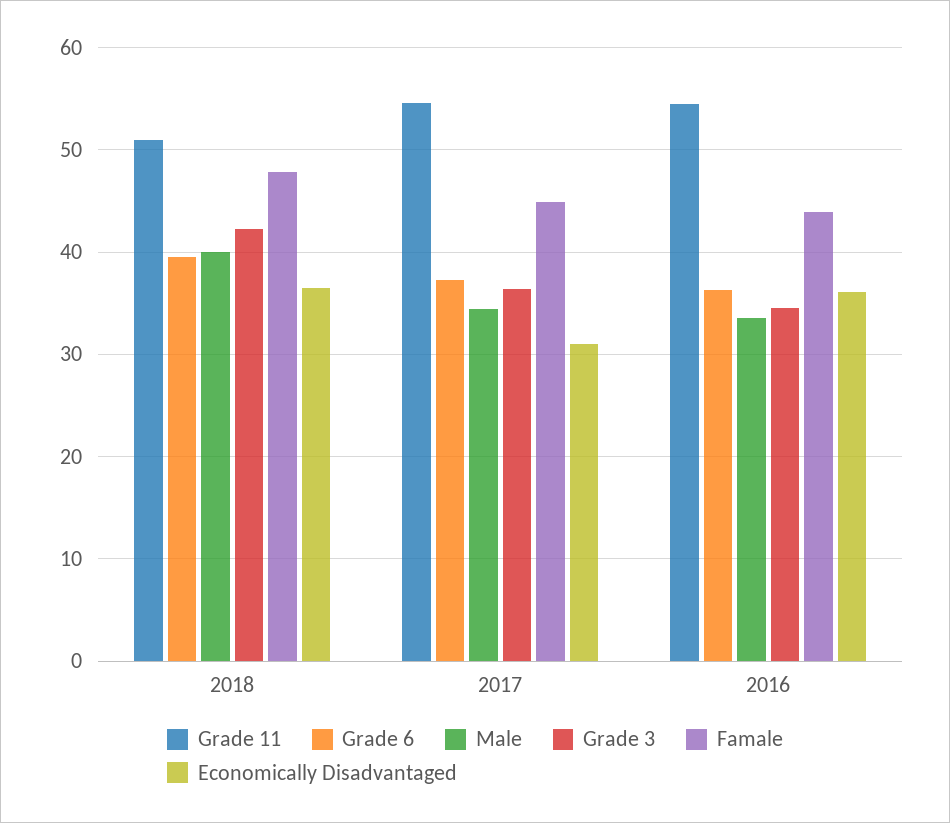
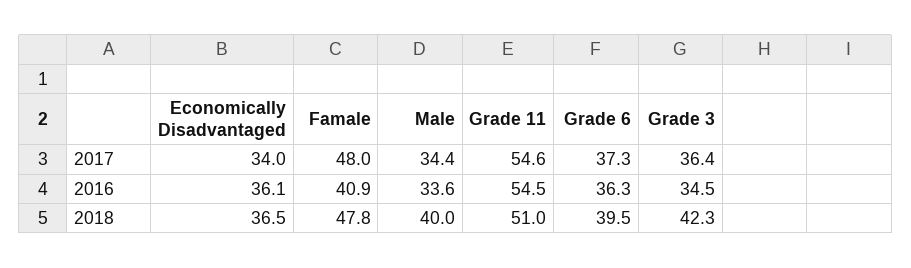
Famale, 2017: 45 -> 48
Economically Disadvantaged, 2017: 31 -> 34
Famale, 2016: 44 -> 40.9

